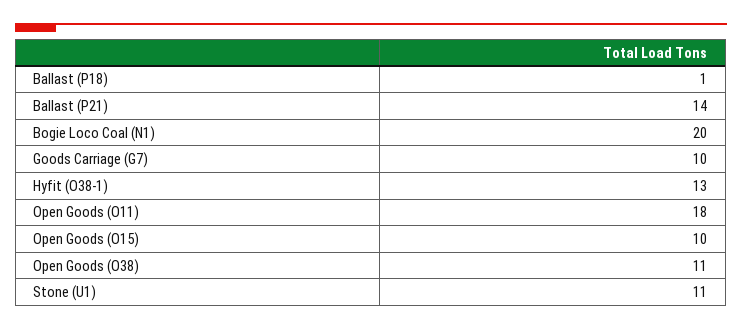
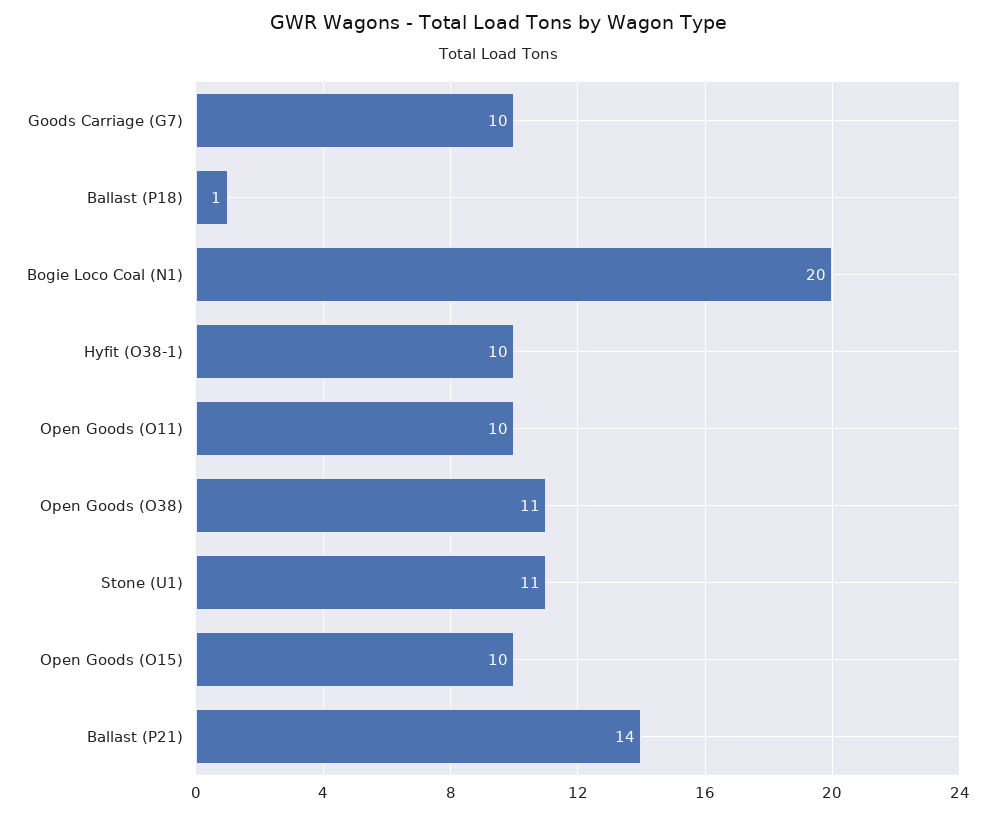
Hyfit (O38-1): 13 -> 10
Open Goods (O11): 18 -> 10

